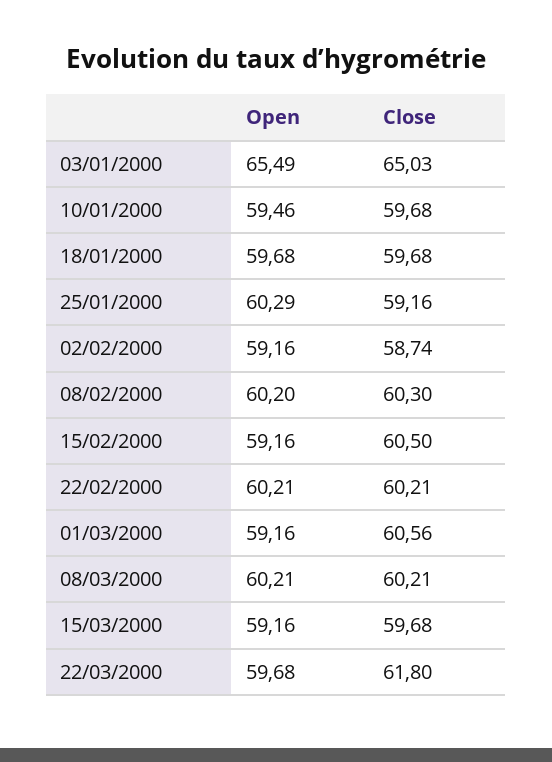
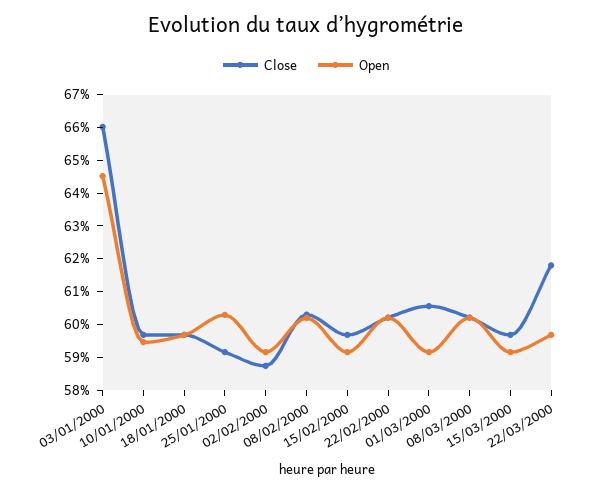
Open, 03/01/2000: 65.49 -> 64.5
Close, 03/01/2000: 65.03 -> 66
Close, 15/02/2000: 60.5 -> 59.75

